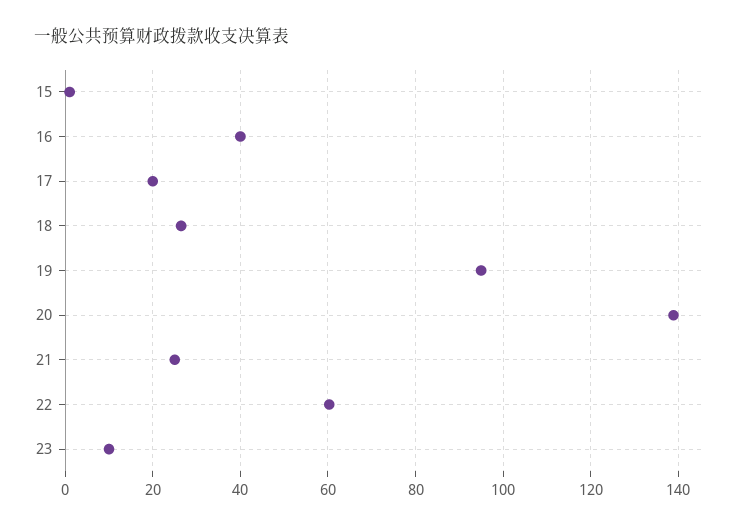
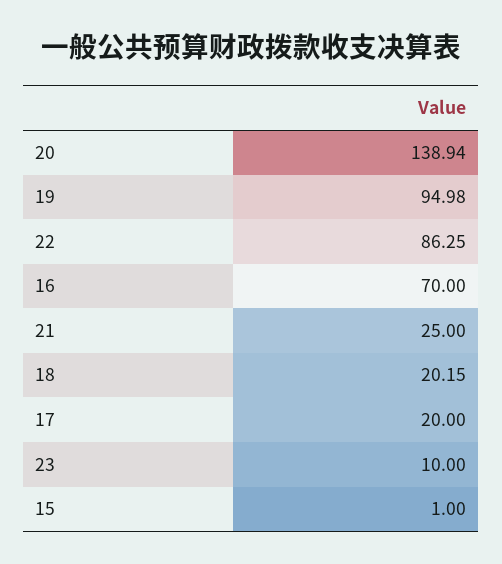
16: 40 -> 70
18: 26 -> 20.15
22: 60 -> 86.25

